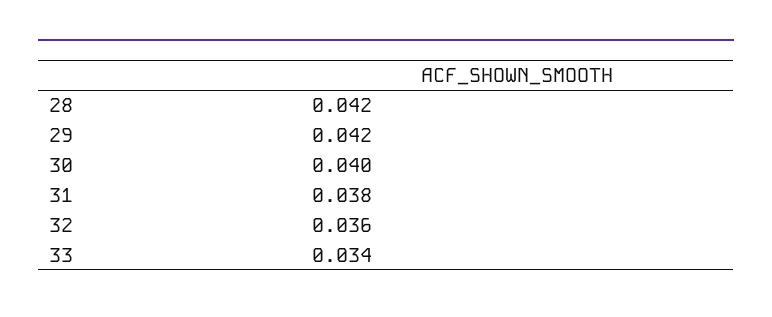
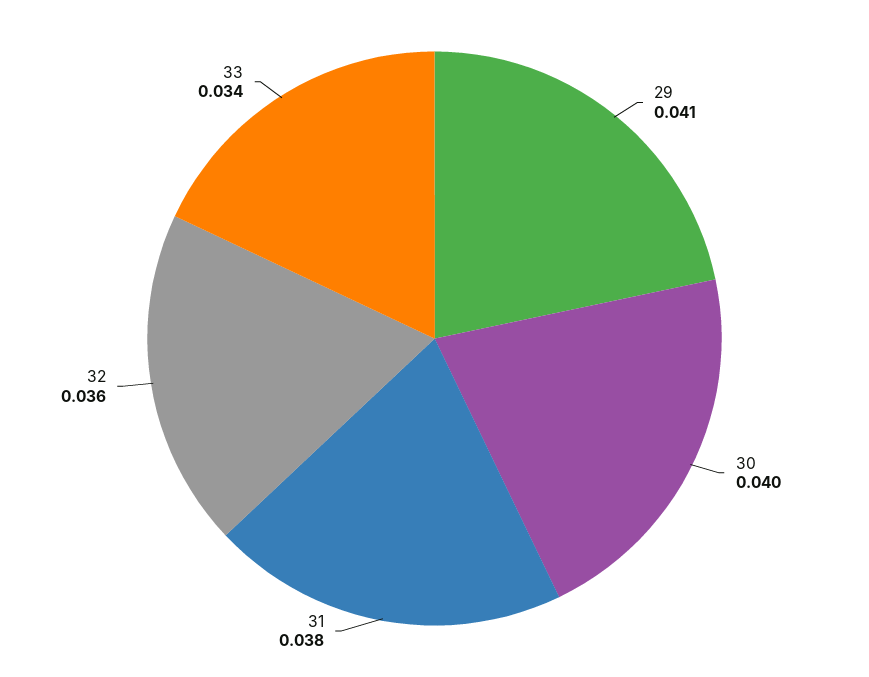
28: 0.042 -> none
29: 0.042 -> 0.041

